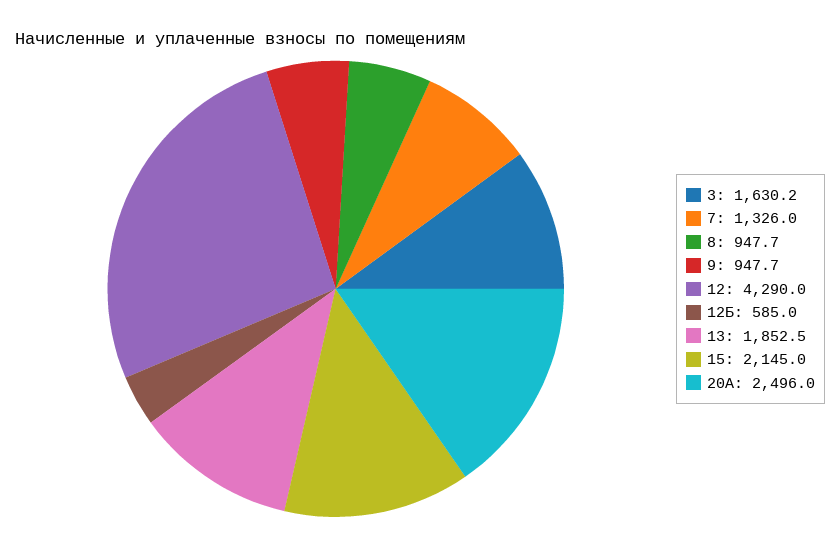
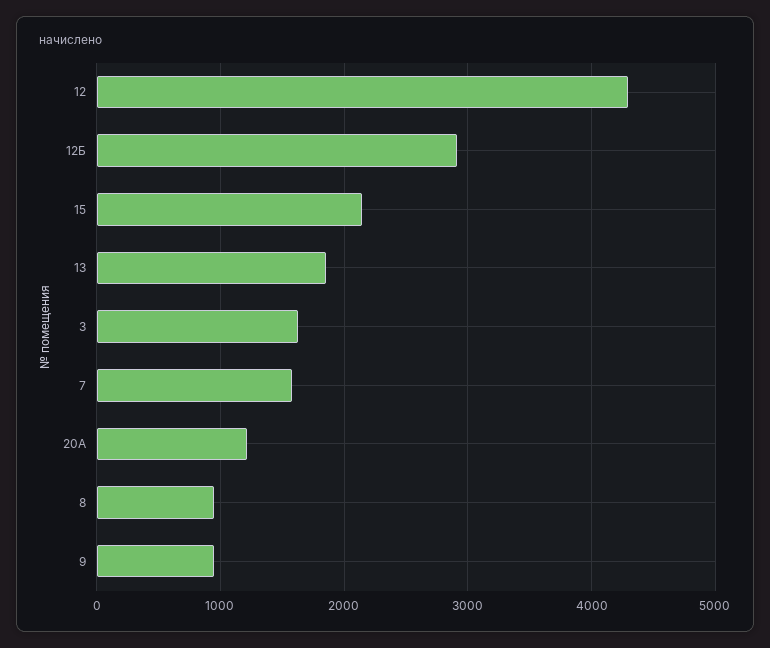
7: 1326 -> 1600
12Б: 585 -> 2900
20А: 2496 -> 1200

